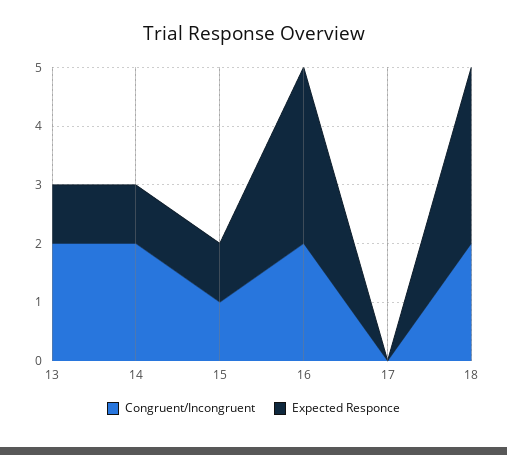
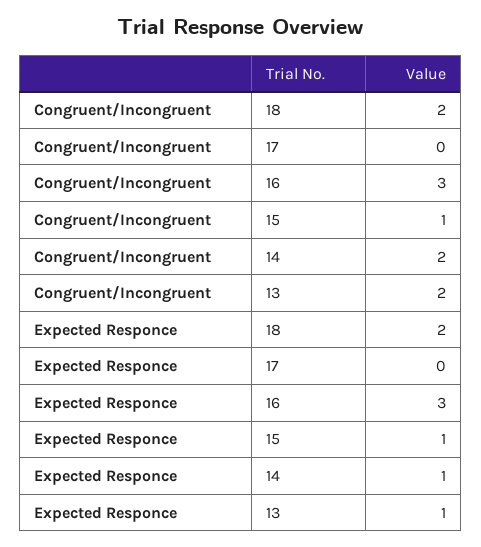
Congruent/Incongruent, 16: 2 -> 3
Expected Responce, 18: 3 -> 2

